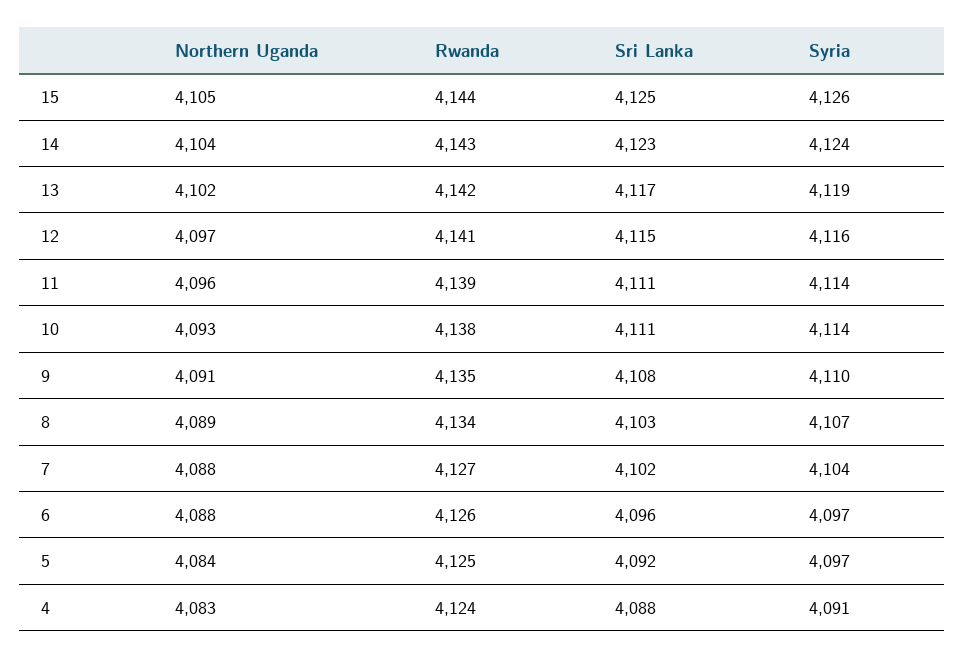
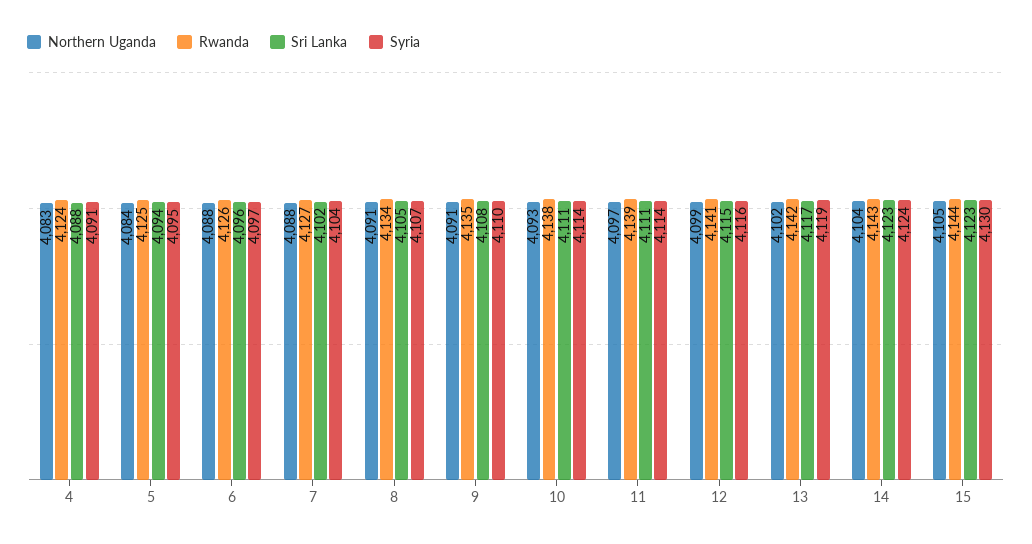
Sri Lanka, 15: 4125 -> 4123
Syria, 15: 4126 -> 4130
Northern Uganda, 12: 4097 -> 4099
Northern Uganda, 11: 4096 -> 4097
Northern Uganda, 8: 4089 -> 4091
Sri Lanka, 8: 4103 -> 4105
Sri Lanka, 5: 4092 -> 4094
Syria, 5: 4097 -> 4095

